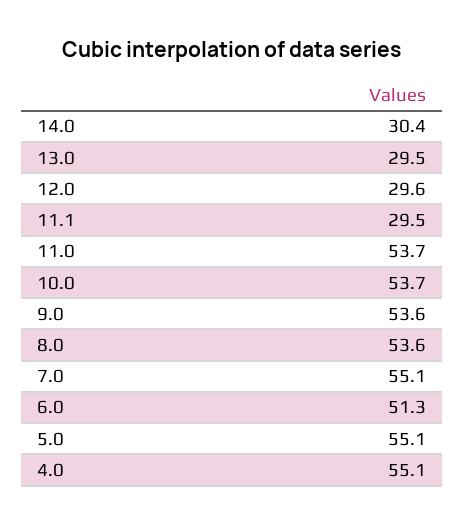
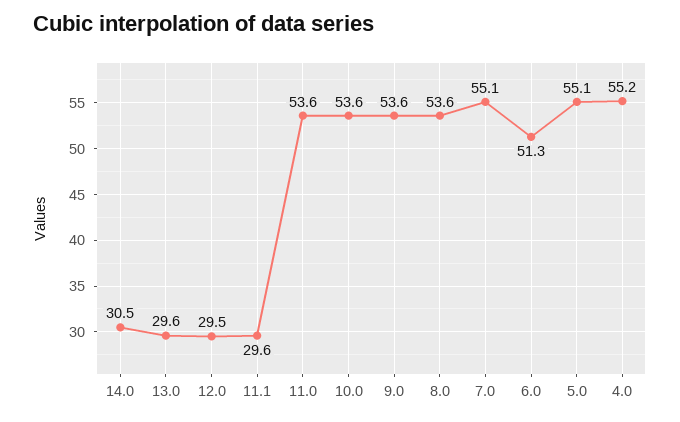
14.0: 30.4 -> 30.5
13.0: 29.5 -> 29.6
12.0: 29.6 -> 29.5
11.1: 29.5 -> 29.6
11.0: 53.7 -> 53.6
10.0: 53.7 -> 53.6
4.0: 55.1 -> 55.2

